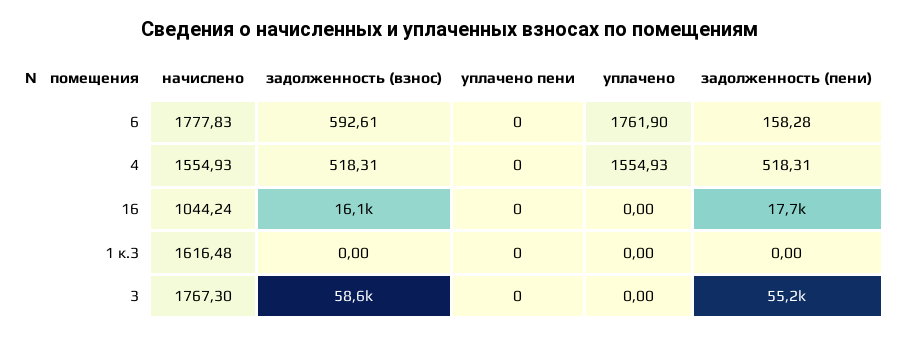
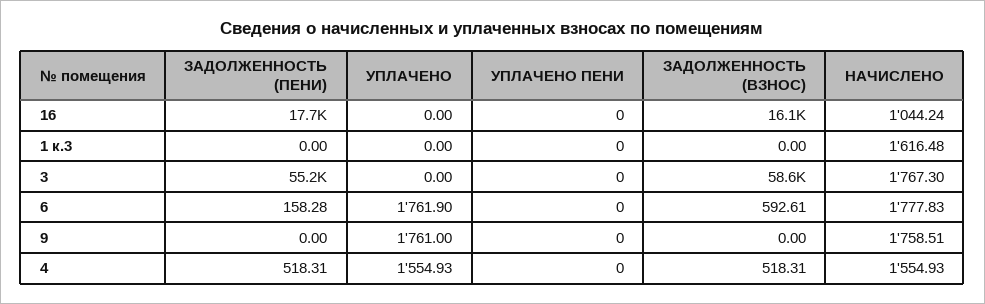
задолженность (пени), 9: none -> 0
уплачено, 9: none -> 1761
уплачено пени, 9: none -> 0
задолженность (взнос), 9: none -> 0
начислено, 9: none -> 1758.51

